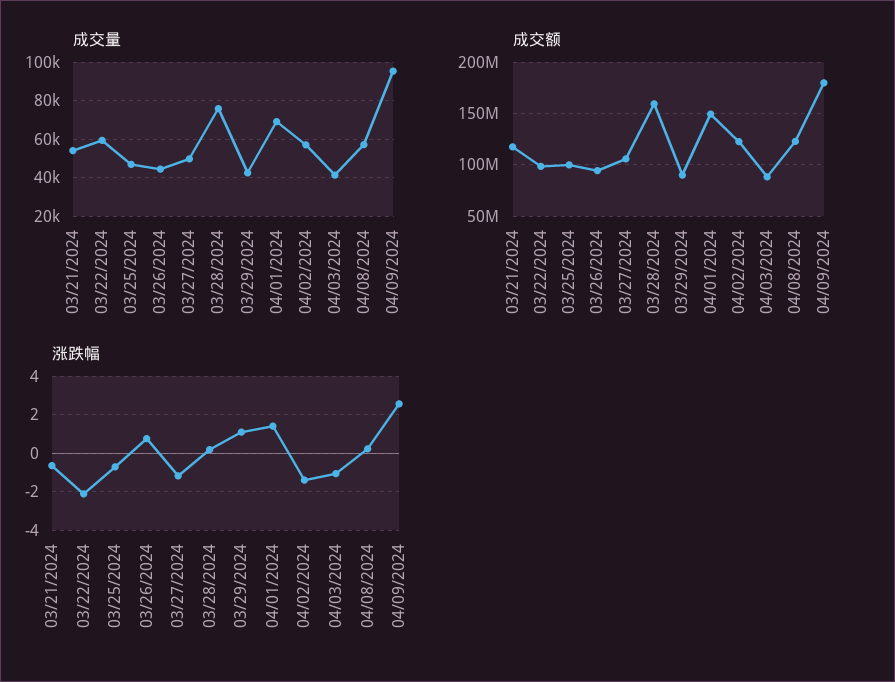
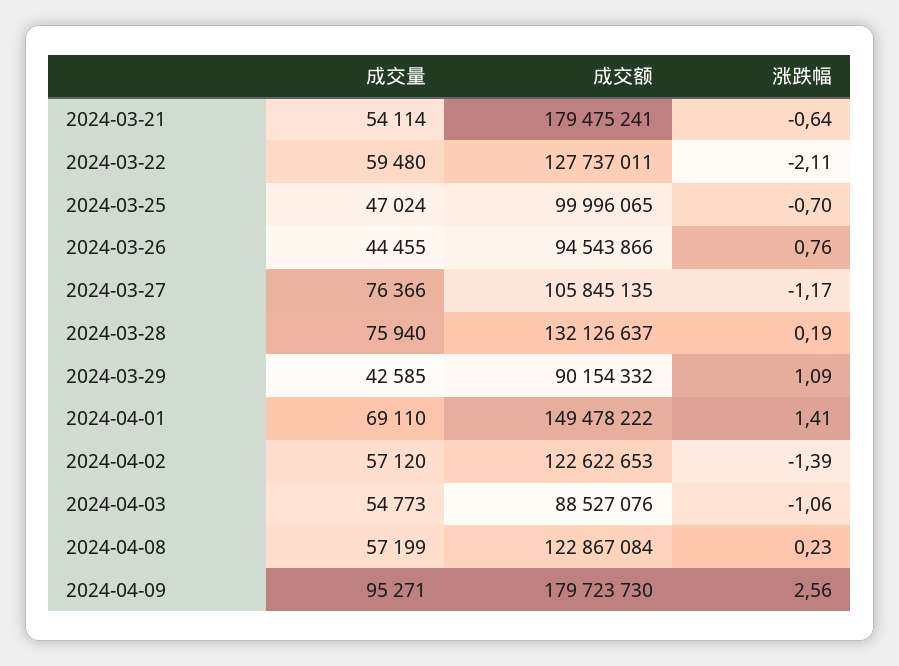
成交量, 03/27/2024: 50000 -> 76366
成交量, 04/03/2024: 40000 -> 54773
成交额, 03/21/2024: 120000000 -> 179475241
成交额, 03/22/2024: 100000000 -> 127737011
成交额, 03/28/2024: 160000000 -> 132126637

